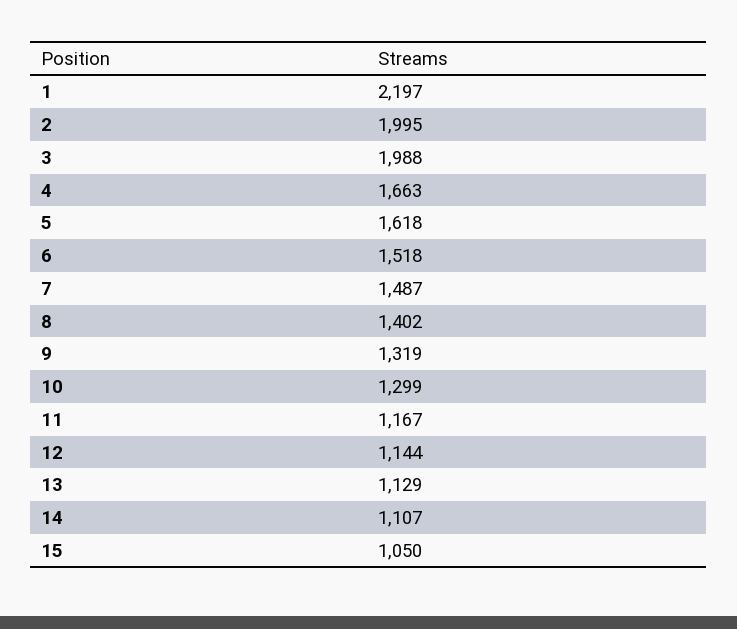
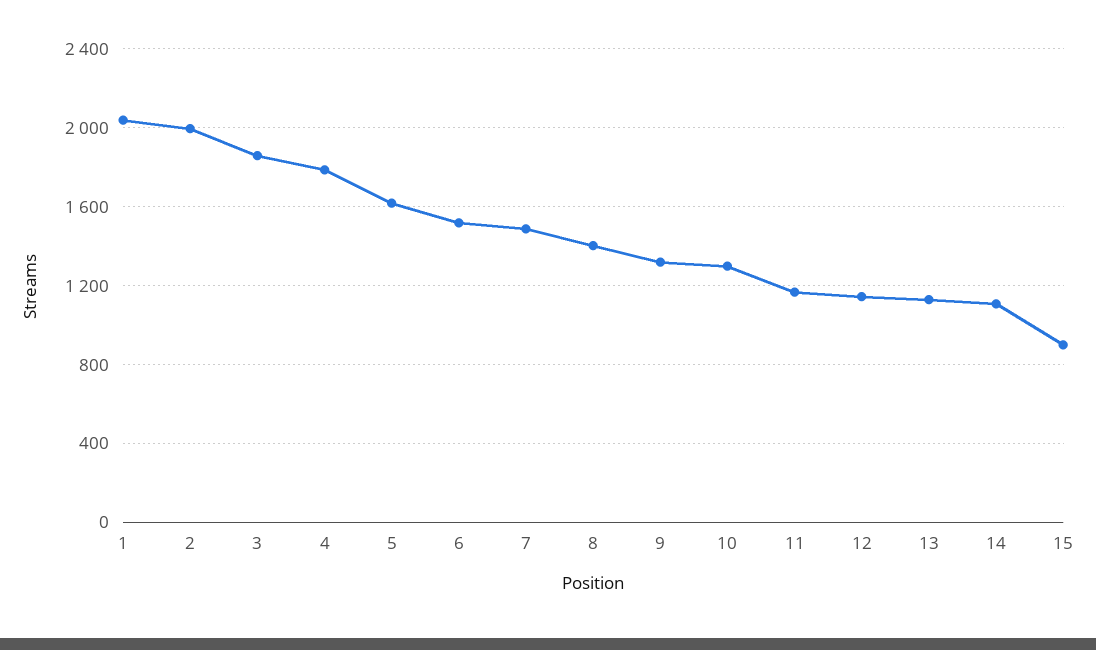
1: 2197 -> 2050
3: 1988 -> 1850
4: 1663 -> 1800
15: 1050 -> 900

